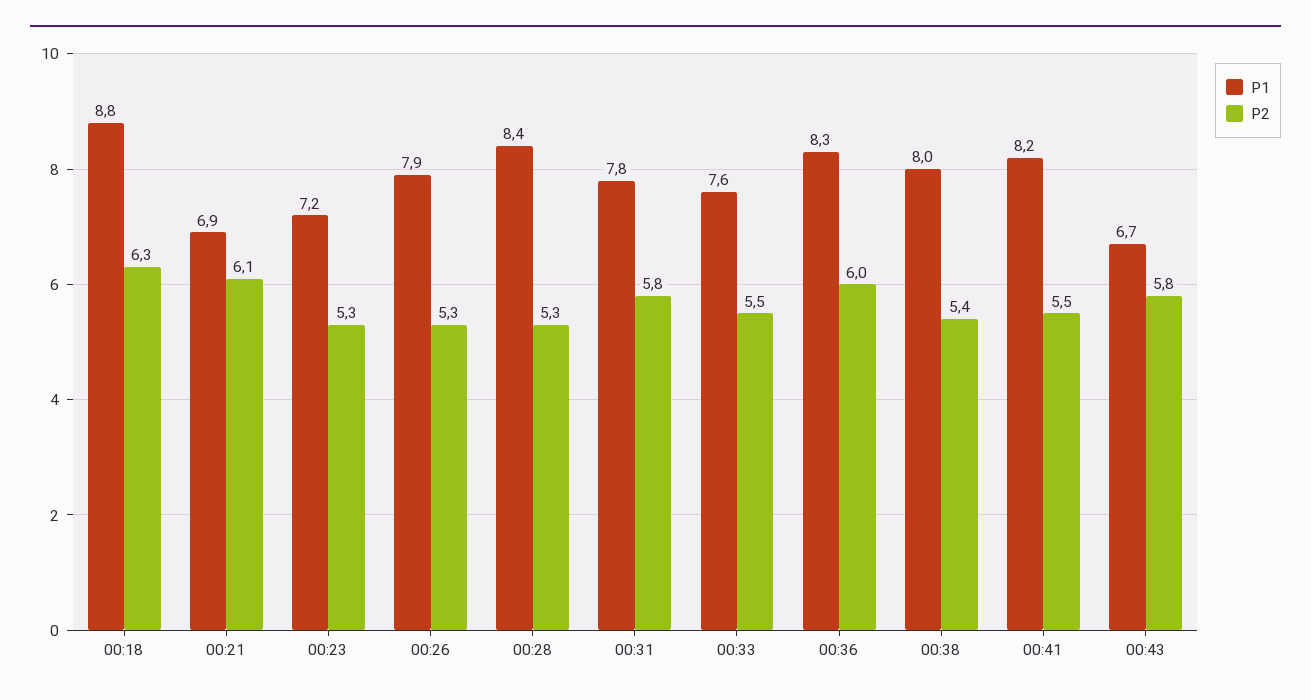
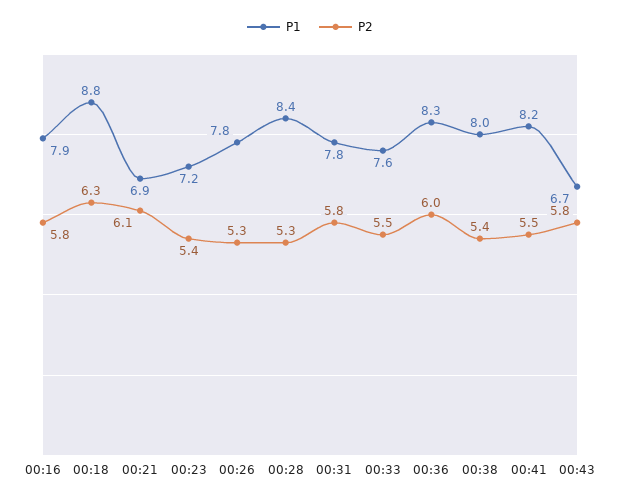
P2, 00:23: 5.3 -> 5.4
P1, 00:26: 7.9 -> 7.8
P1, 00:16: none -> 7.9
P2, 00:16: none -> 5.8

